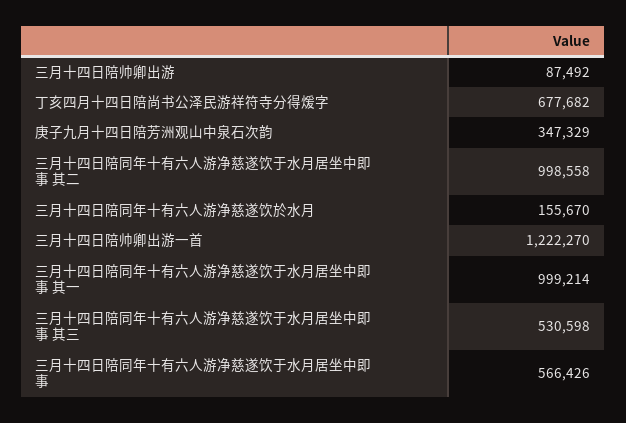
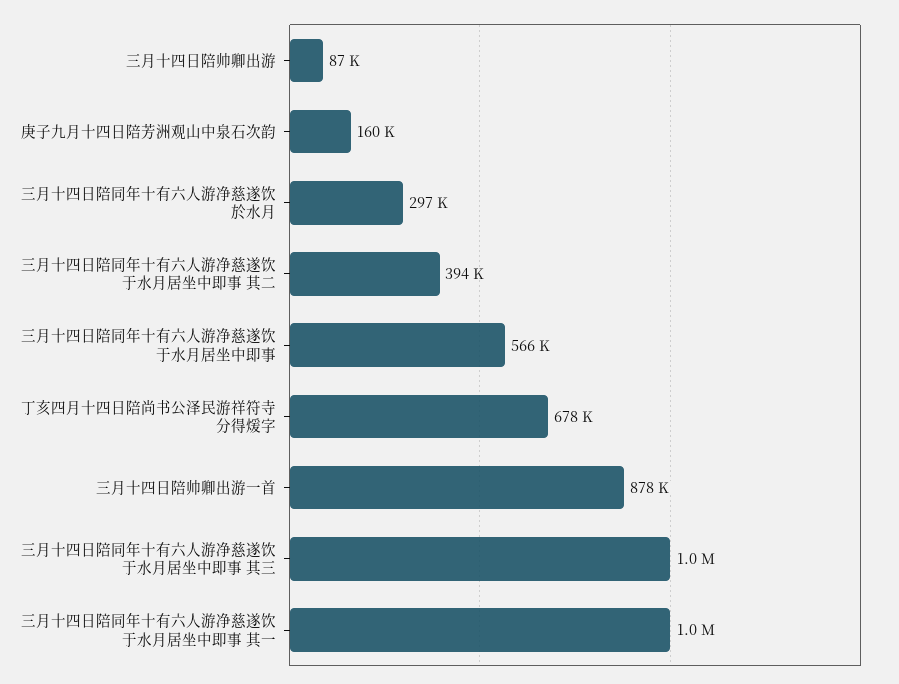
庚子九月十四日陪芳洲观山中泉石次韵: 347329 -> 160000
三月十四日陪同年十有六人游净慈遂饮于水月居坐中即事 其二: 998558 -> 394000
三月十四日陪同年十有六人游净慈遂饮於水月: 155670 -> 297000
三月十四日陪帅卿出游一首: 1222270 -> 878000
三月十四日陪同年十有六人游净慈遂饮于水月居坐中即事 其三: 530598 -> 1000000

